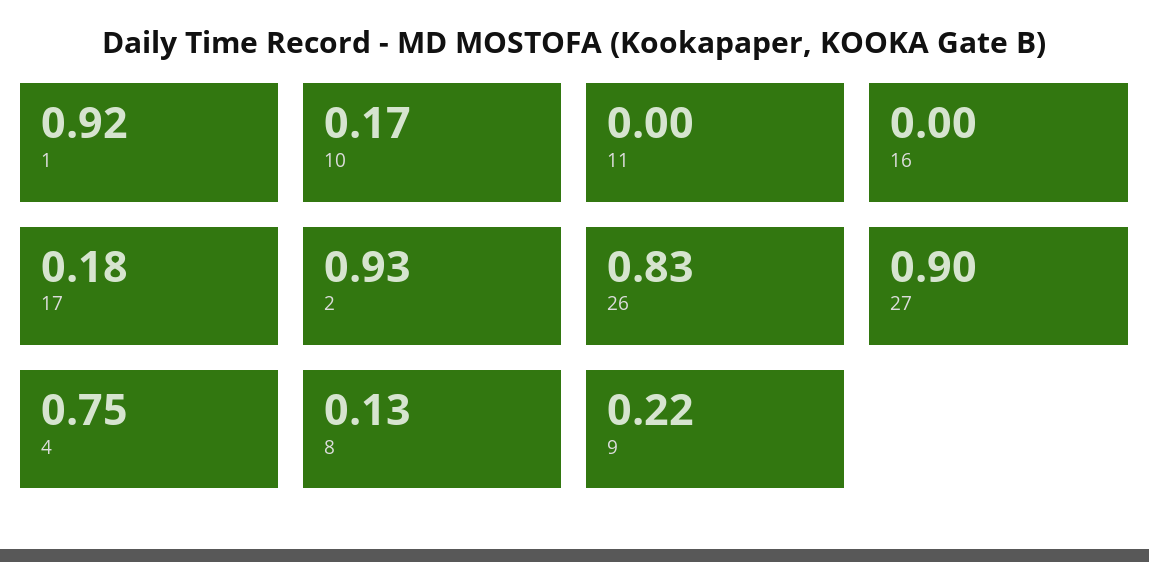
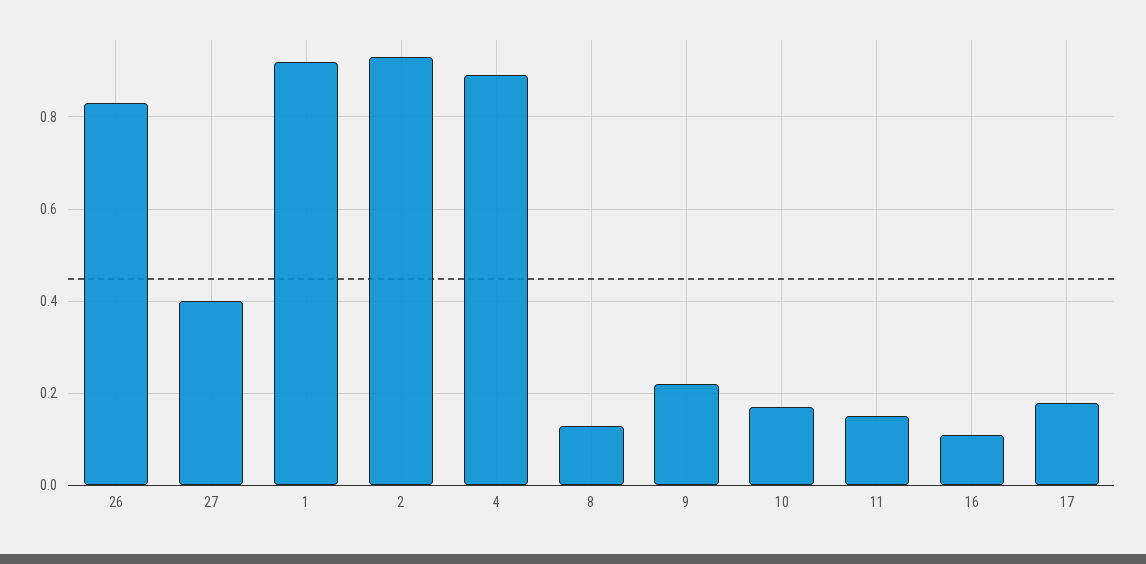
11: 0 -> 0.15
16: 0 -> 0.1
27: 0.9 -> 0.4
4: 0.75 -> 0.9

